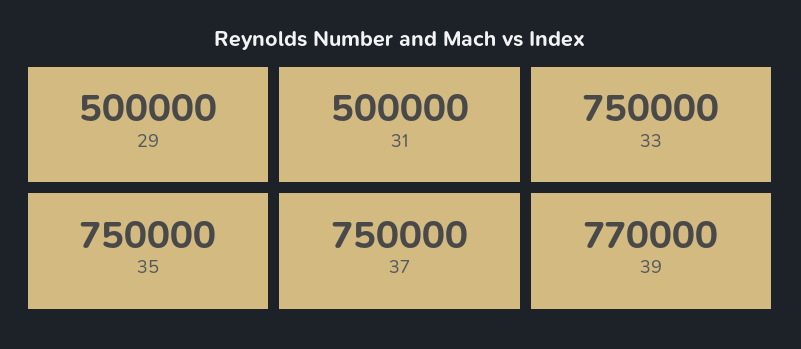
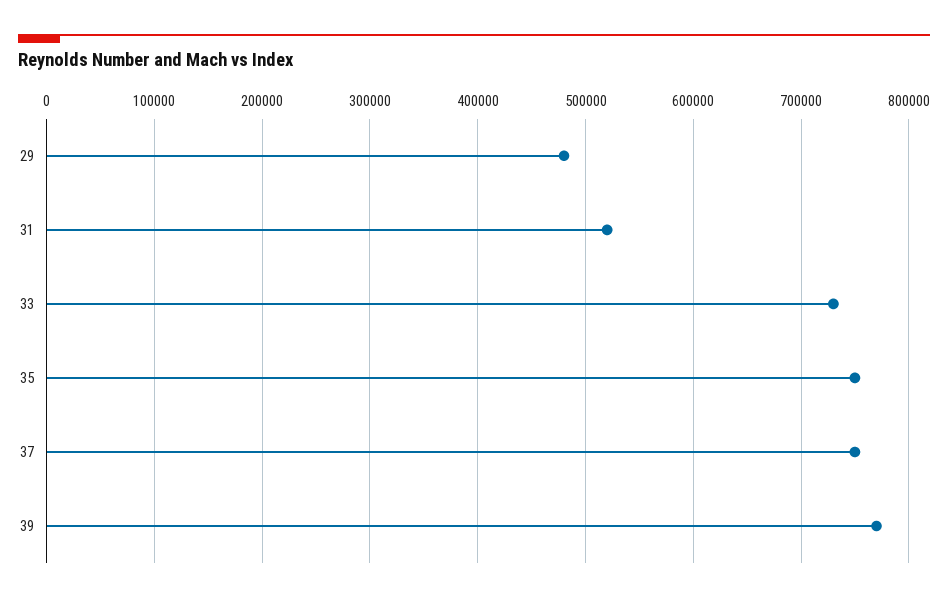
29: 500000 -> 480000
31: 500000 -> 520000
33: 750000 -> 730000

